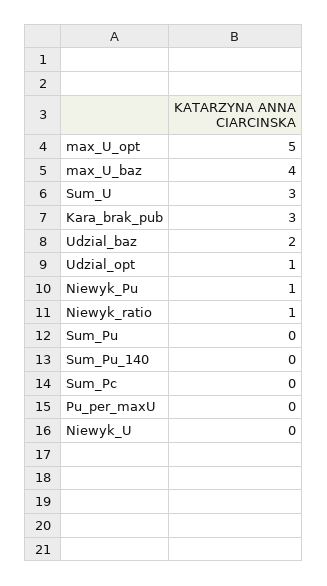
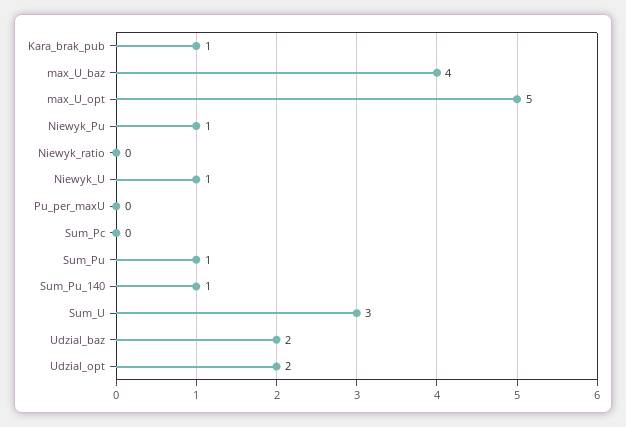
Kara_brak_pub: 3 -> 1
Udzial_opt: 1 -> 2
Niewyk_ratio: 1 -> 0
Sum_Pu: 0 -> 1
Sum_Pu_140: 0 -> 1
Niewyk_U: 0 -> 1

